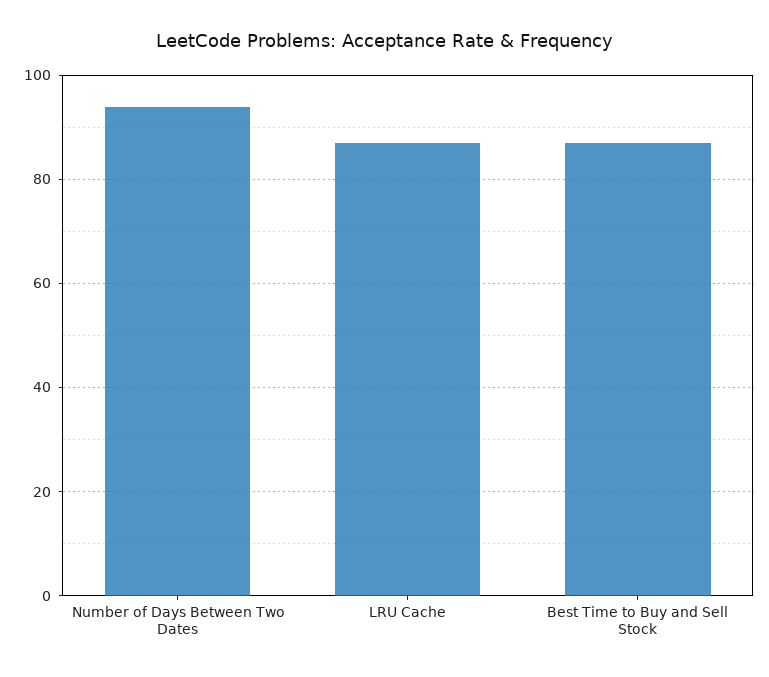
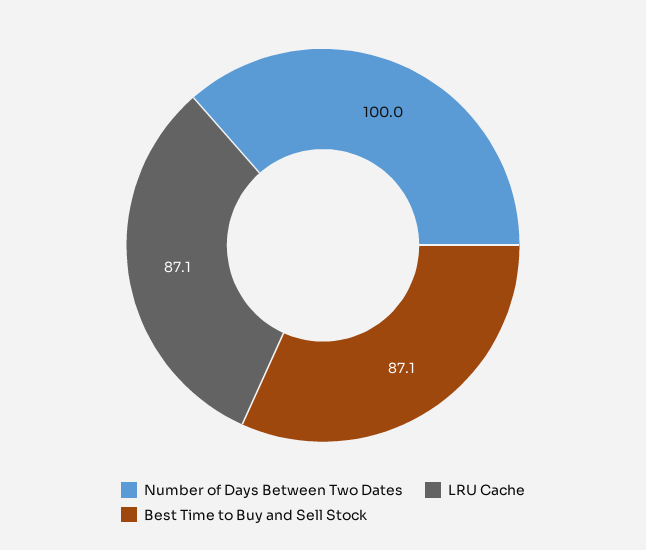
Number of Days Between Two Dates: 94 -> 100

